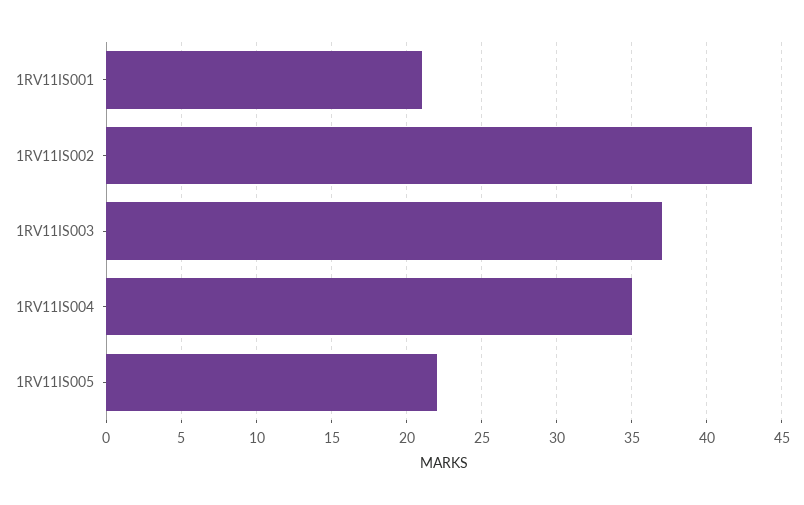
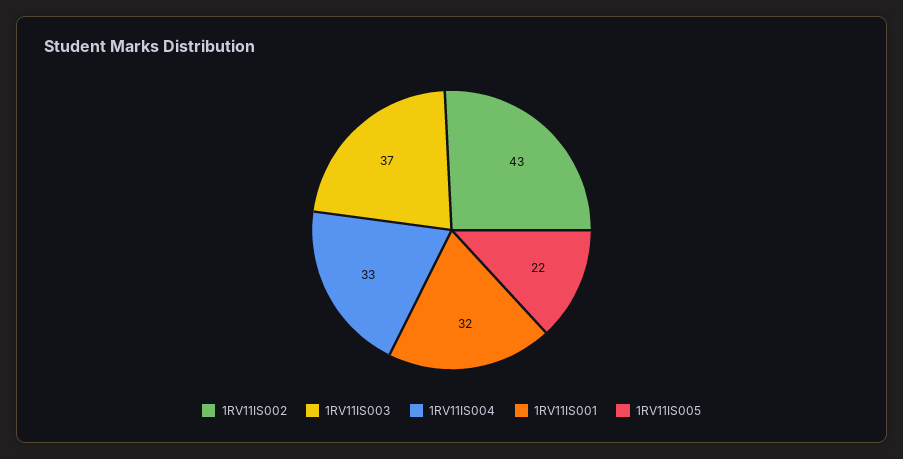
1RV11IS001: 21 -> 32
1RV11IS004: 35 -> 33

